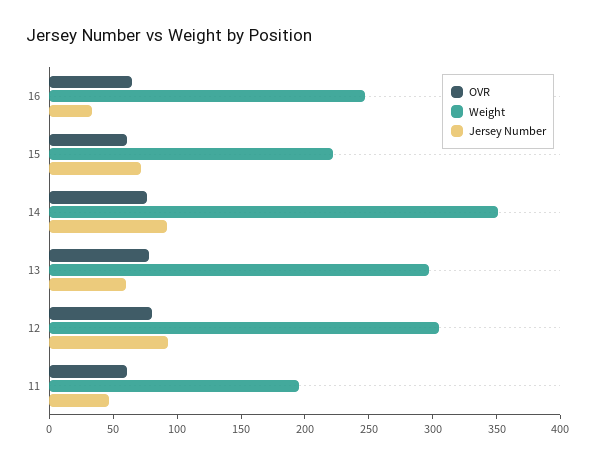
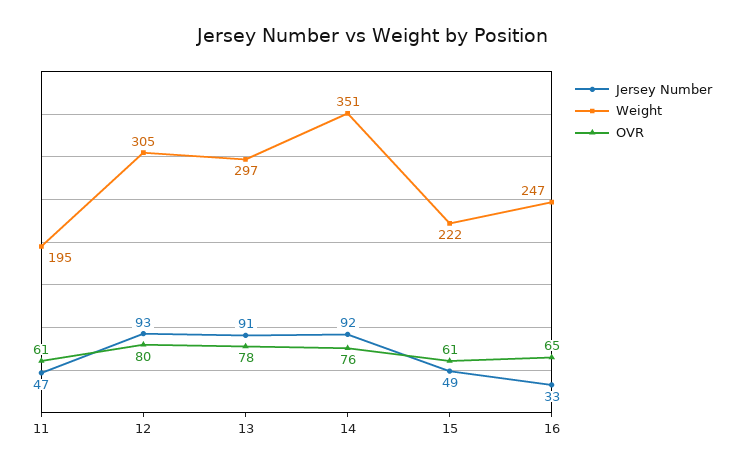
Jersey Number, 15: 70 -> 49
Jersey Number, 13: 60 -> 91

